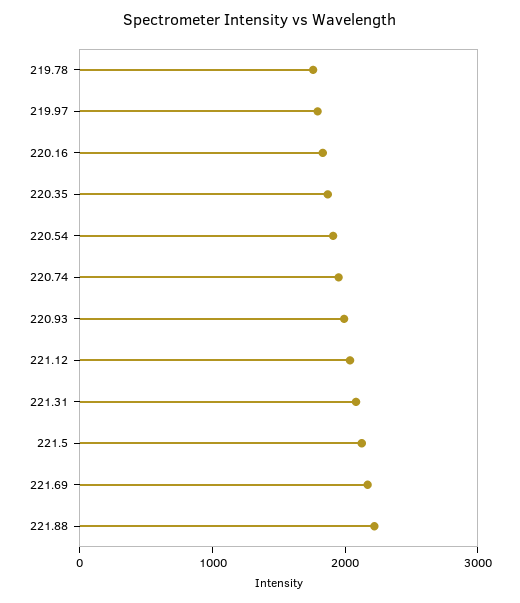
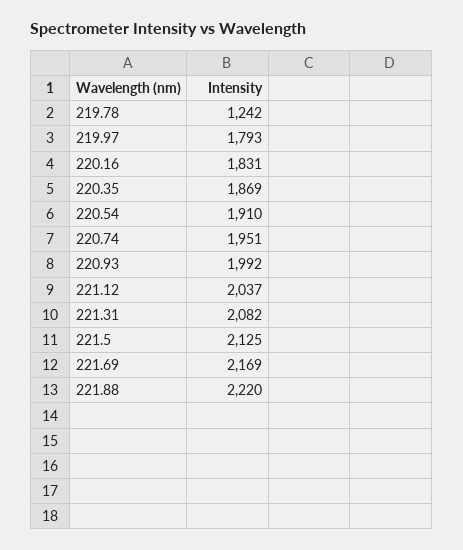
219.78: 1800 -> 1242

